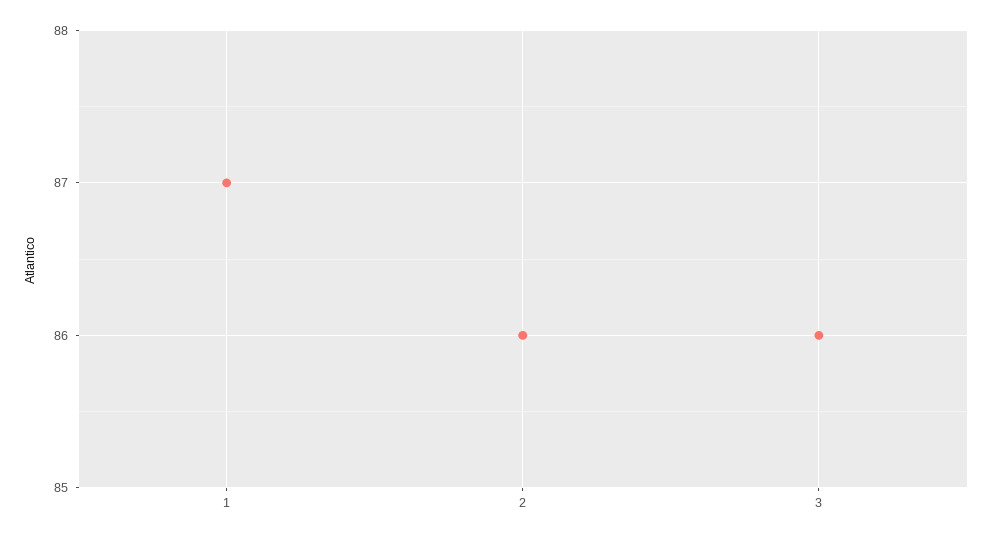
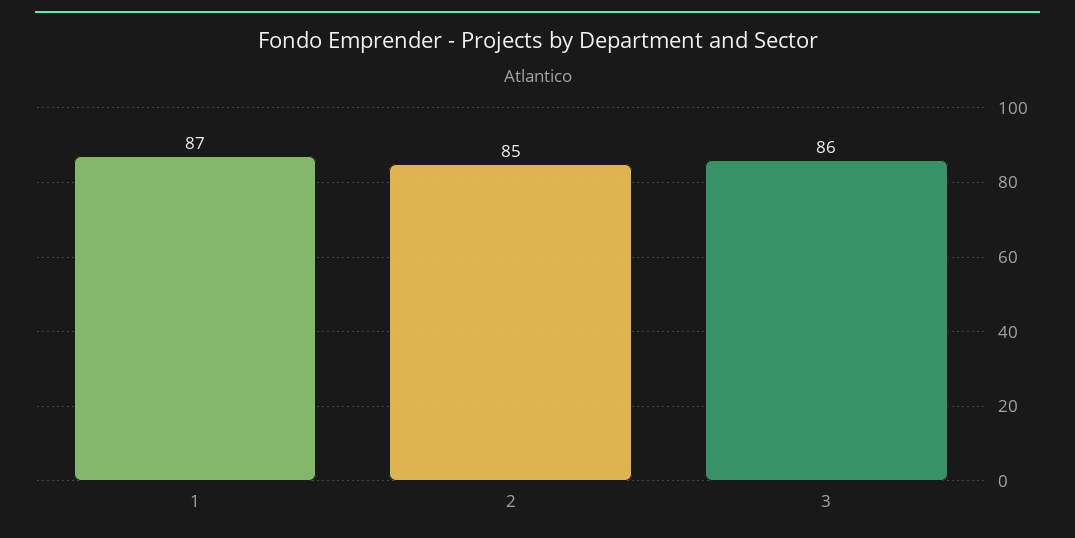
2: 86 -> 85

